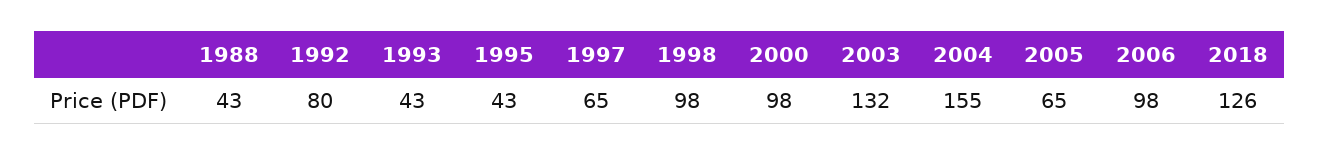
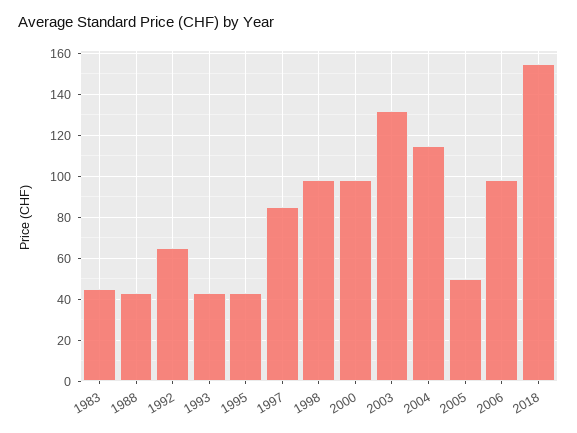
1992: 80 -> 65
1997: 65 -> 85
2004: 155 -> 115
2005: 65 -> 50
2018: 126 -> 155
1983: none -> 45

